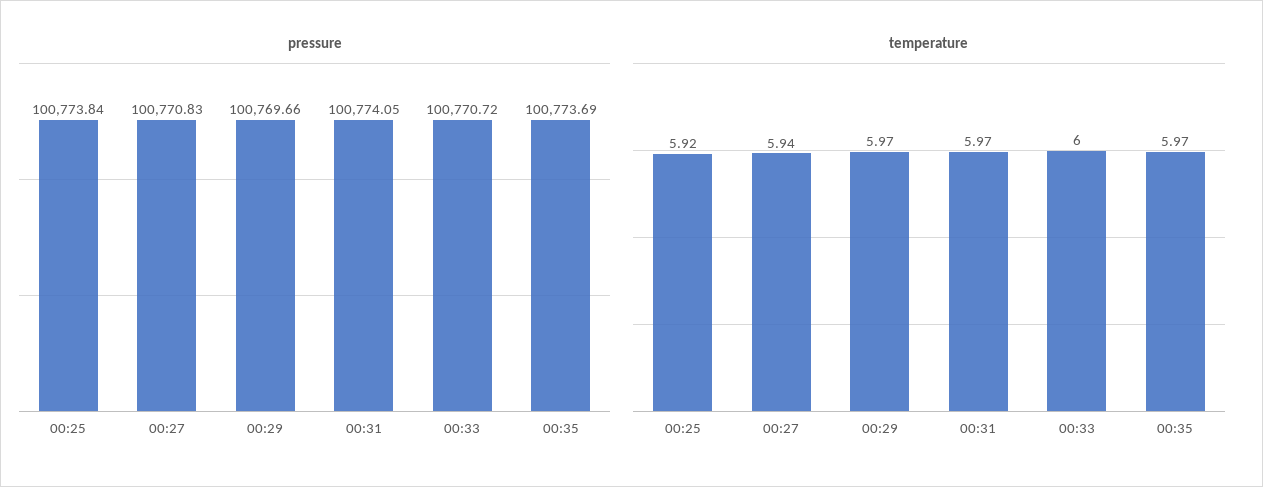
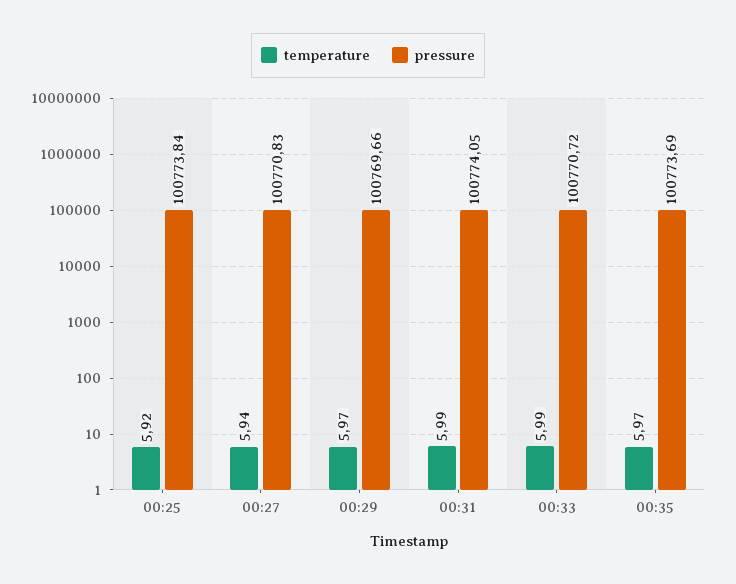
temperature, 00:31: 5.97 -> 5.99
temperature, 00:33: 6 -> 5.99

